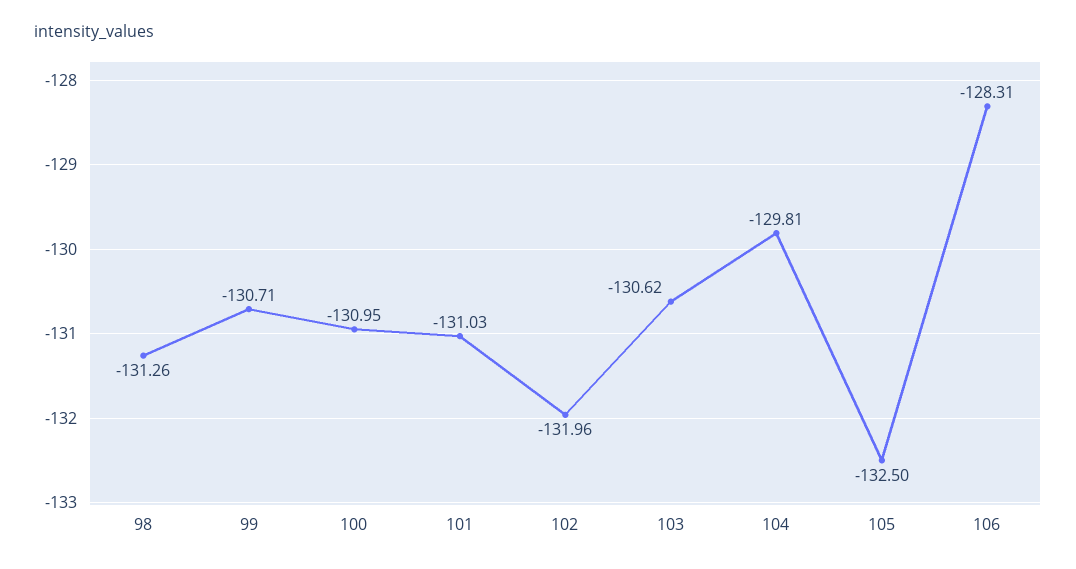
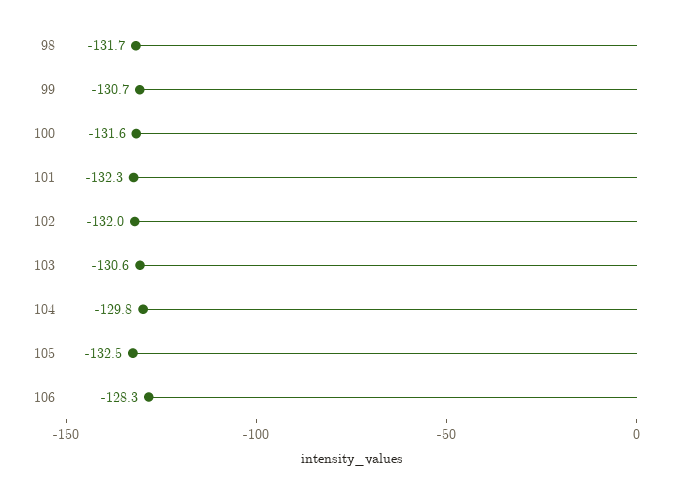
98: -131.26 -> -131.7
100: -130.95 -> -131.6
101: -131.03 -> -132.3

